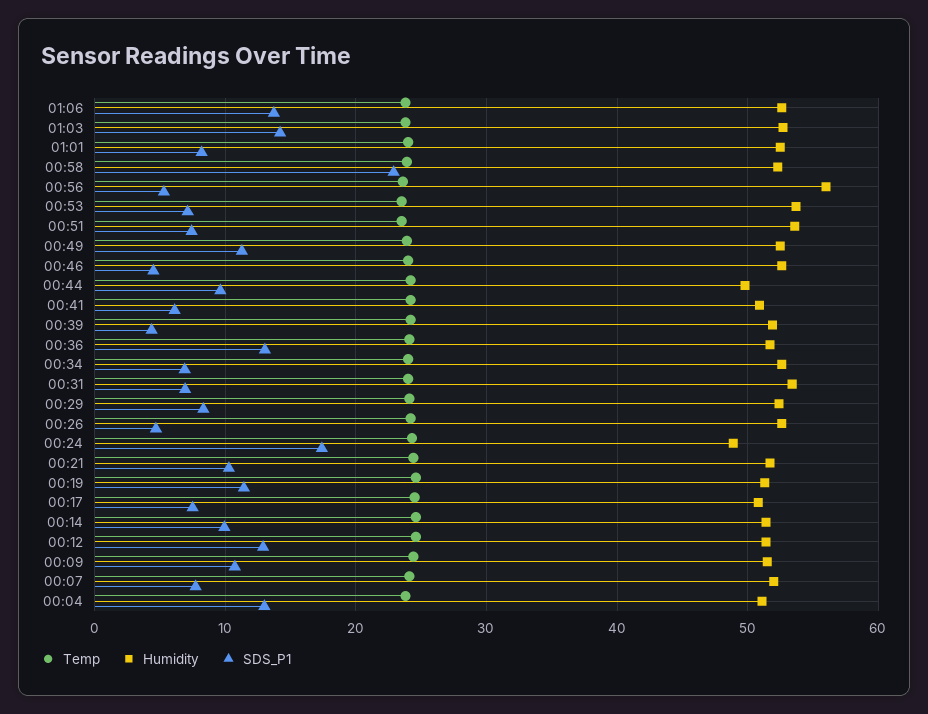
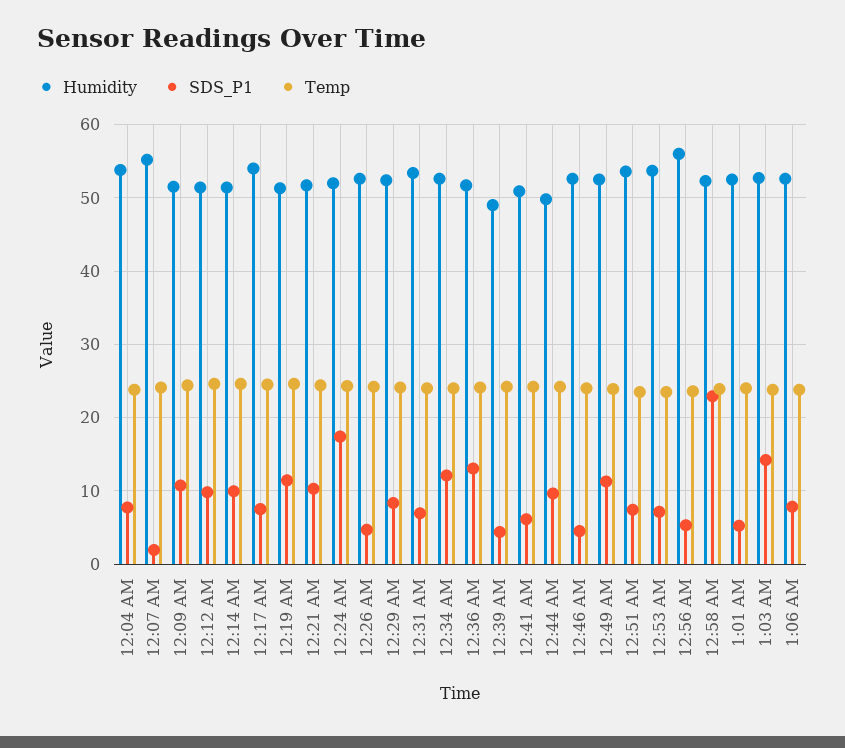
SDS_P1, 01:06: 14 -> 8
SDS_P1, 01:01: 8 -> 5
Humidity, 00:39: 52 -> 49
SDS_P1, 00:34: 7 -> 12
Humidity, 00:24: 49 -> 52
Humidity, 00:17: 51 -> 54
SDS_P1, 00:12: 13 -> 10
Humidity, 00:07: 52 -> 55
SDS_P1, 00:07: 8 -> 2
Humidity, 00:04: 51 -> 54
SDS_P1, 00:04: 13 -> 8

